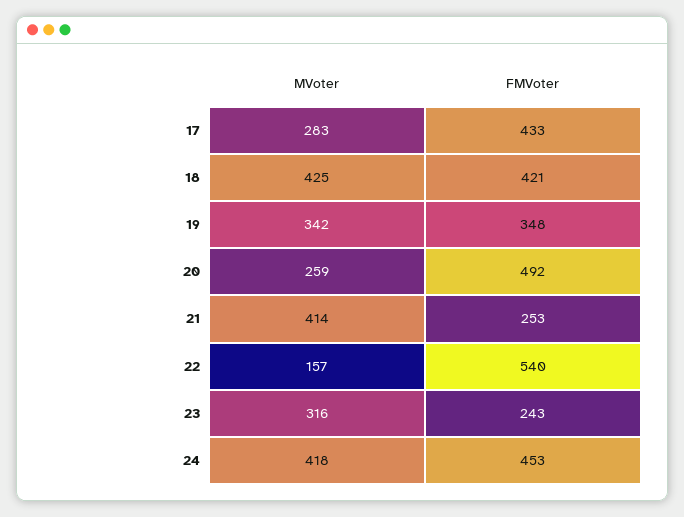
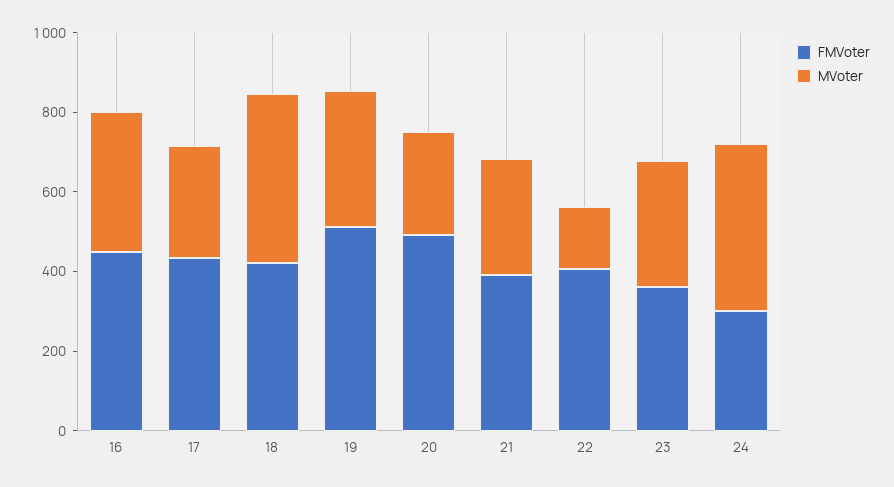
FMVoter, 19: 348 -> 500
MVoter, 21: 414 -> 300
FMVoter, 21: 253 -> 400
FMVoter, 22: 540 -> 400
FMVoter, 23: 243 -> 350
FMVoter, 24: 453 -> 300
FMVoter, 16: none -> 450
MVoter, 16: none -> 350

